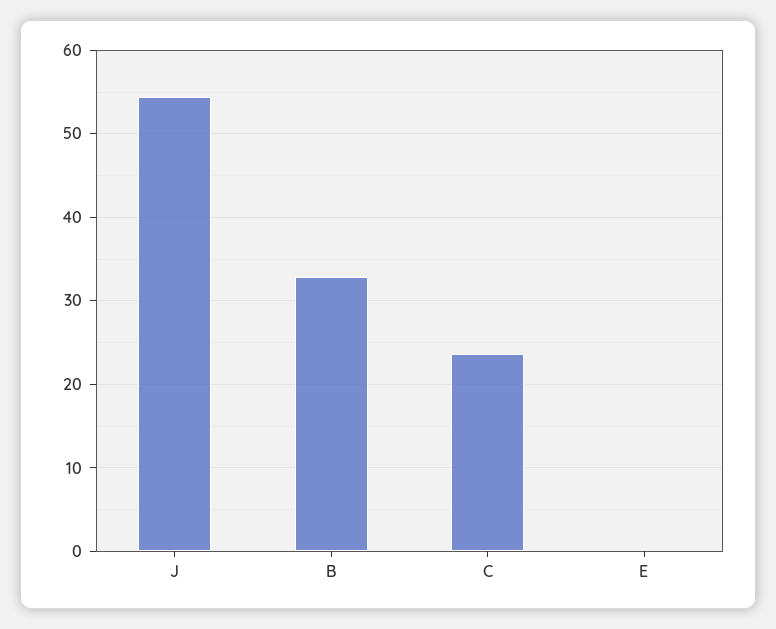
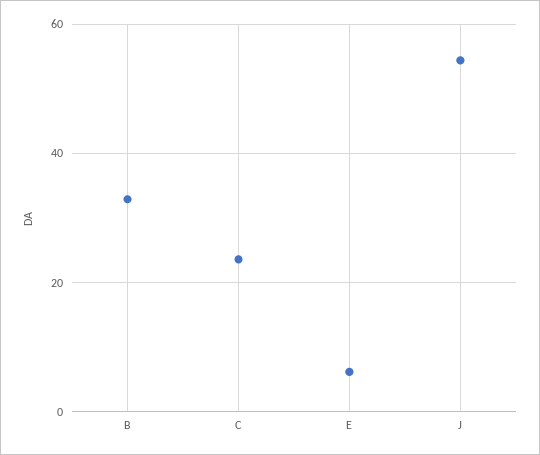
E: 0 -> 6

